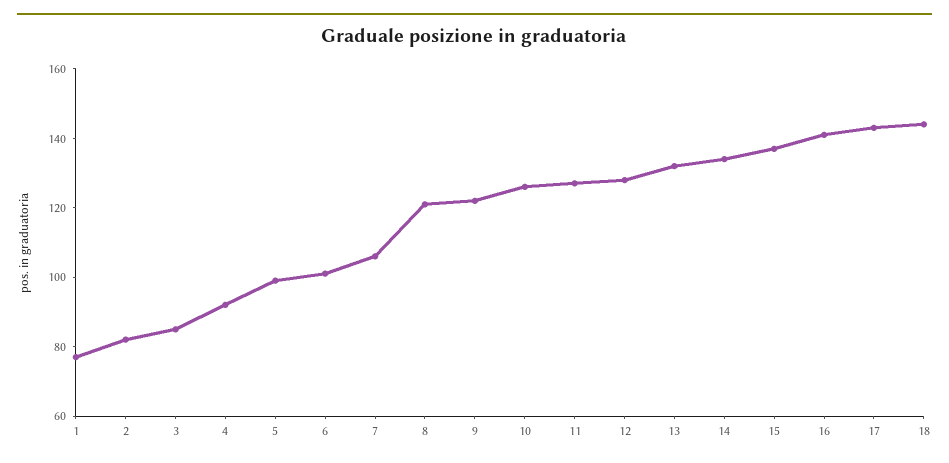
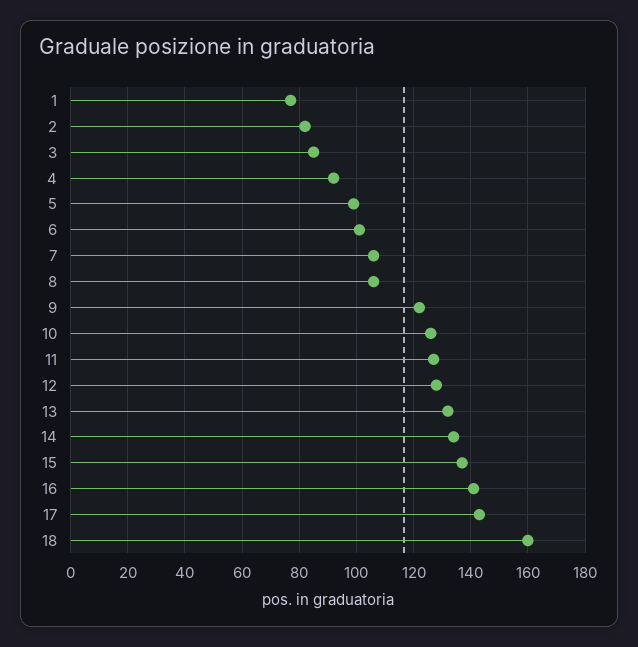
8: 120 -> 105
18: 145 -> 160

